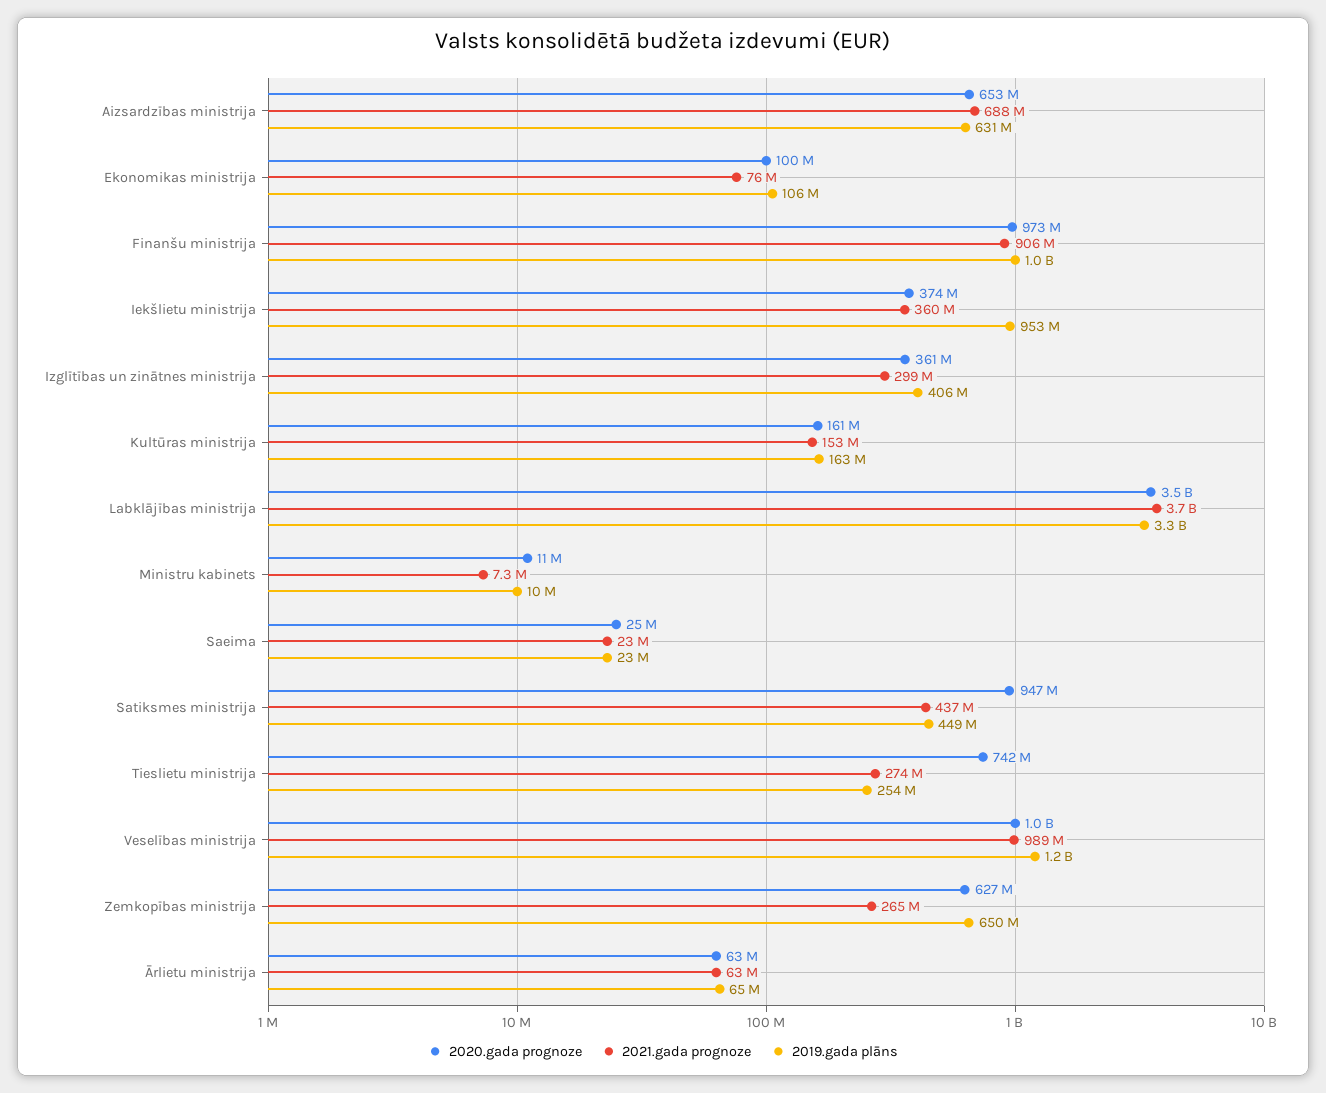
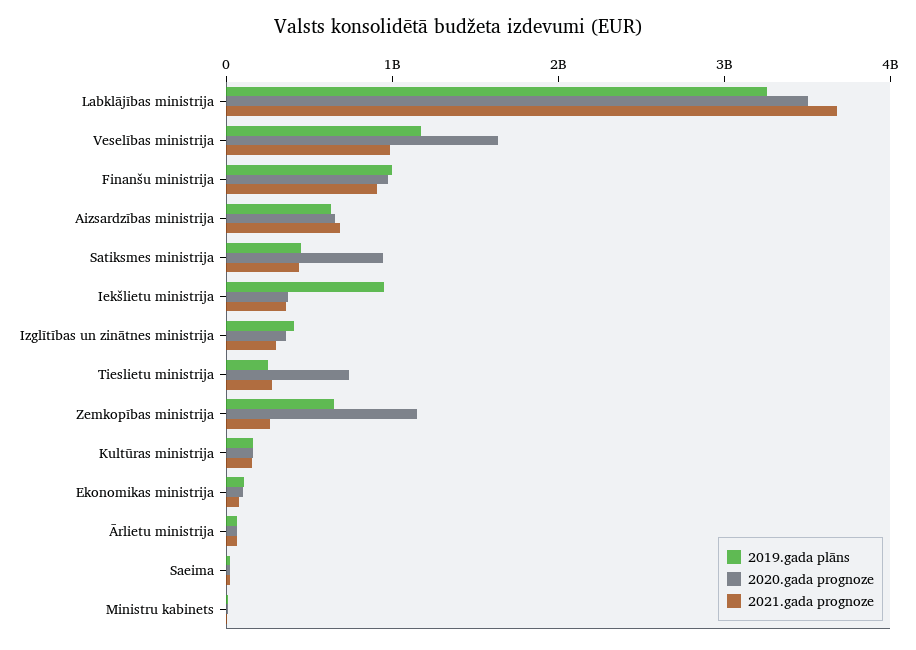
2020.gada prognoze, Veselības ministrija: 1000000000 -> 1600000000
2020.gada prognoze, Zemkopības ministrija: 627000000 -> 1200000000

